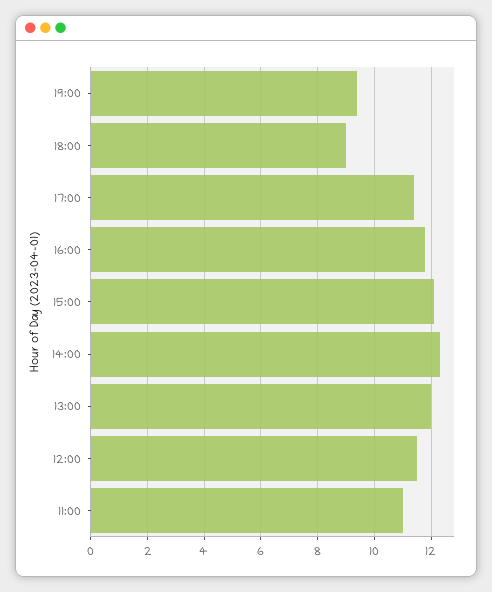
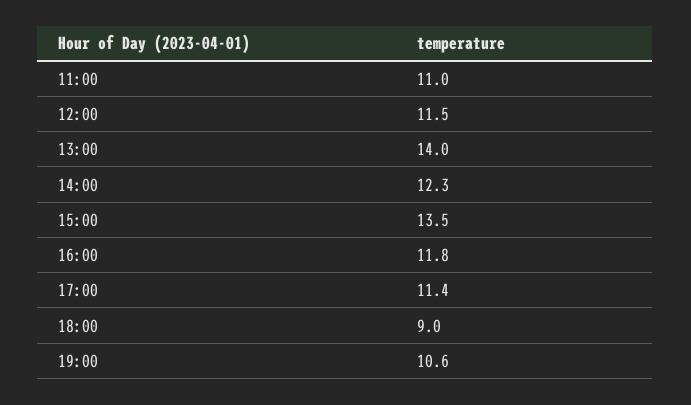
19:00: 9.5 -> 10.6
15:00: 12 -> 13.5
13:00: 12 -> 14

